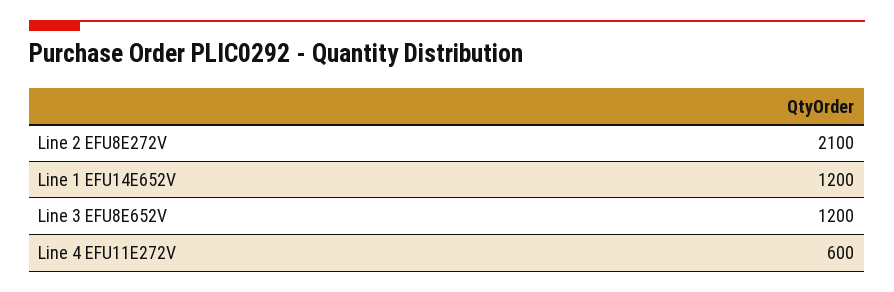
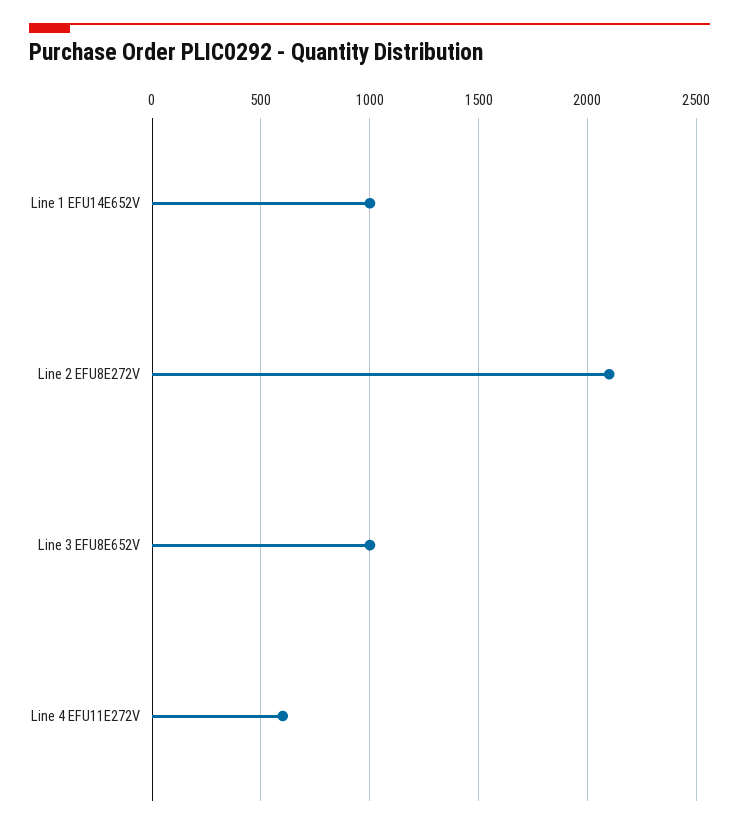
Line 1 EFU14E652V: 1200 -> 1000
Line 3 EFU8E652V: 1200 -> 1000

